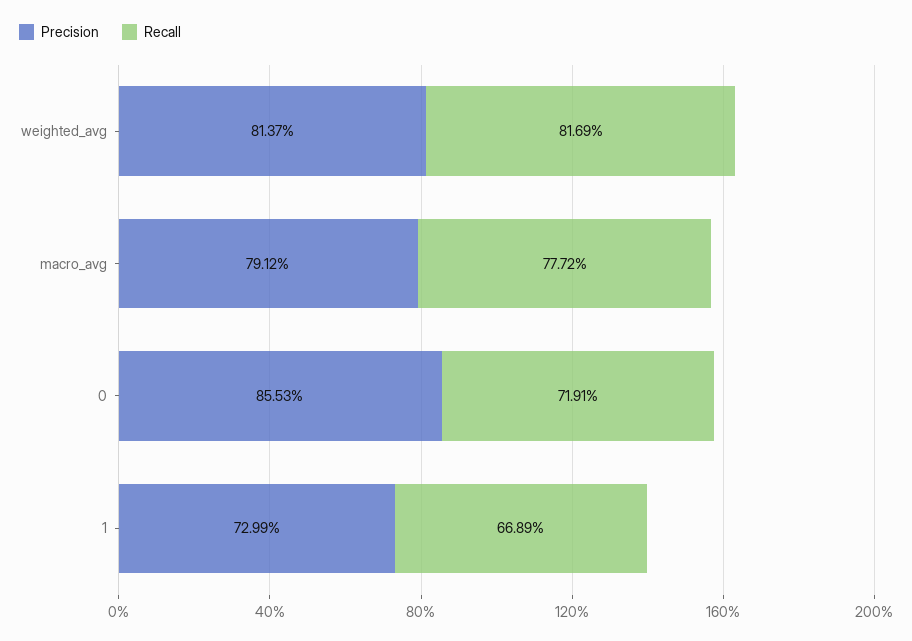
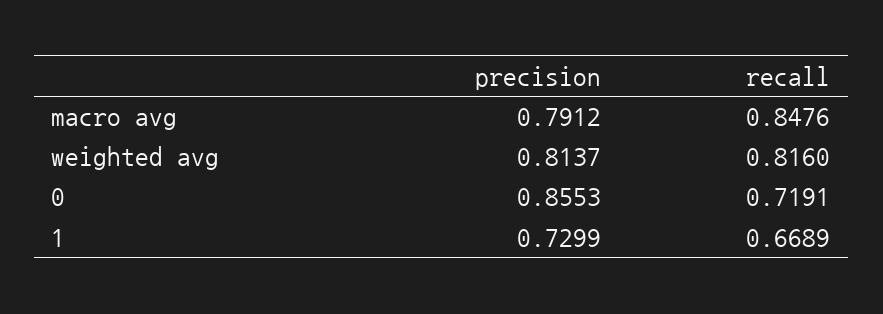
Recall, weighted_avg: 0.8169 -> 0.816
Recall, macro_avg: 0.7772 -> 0.8476

